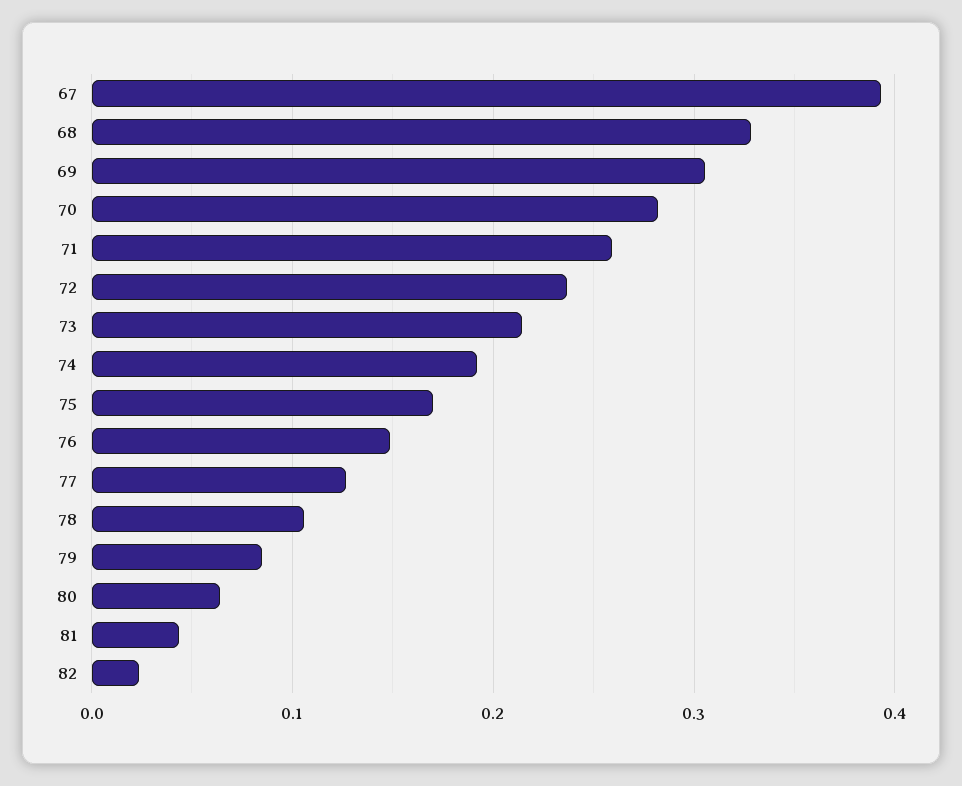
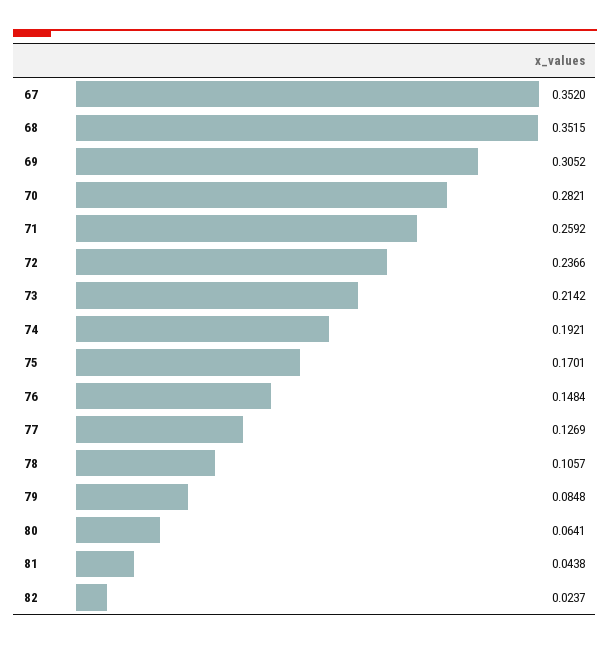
67: 0.39 -> 0.352
68: 0.33 -> 0.3515

